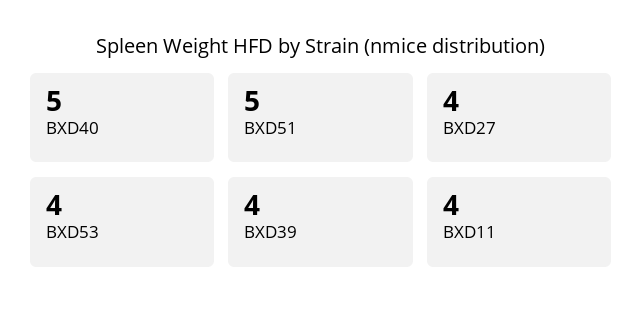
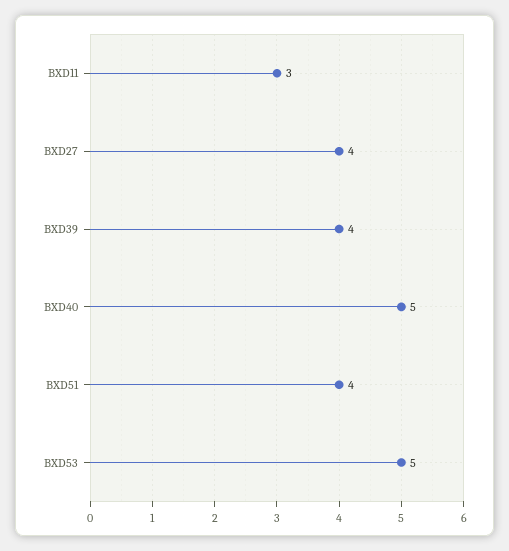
BXD51: 5 -> 4
BXD53: 4 -> 5
BXD11: 4 -> 3

